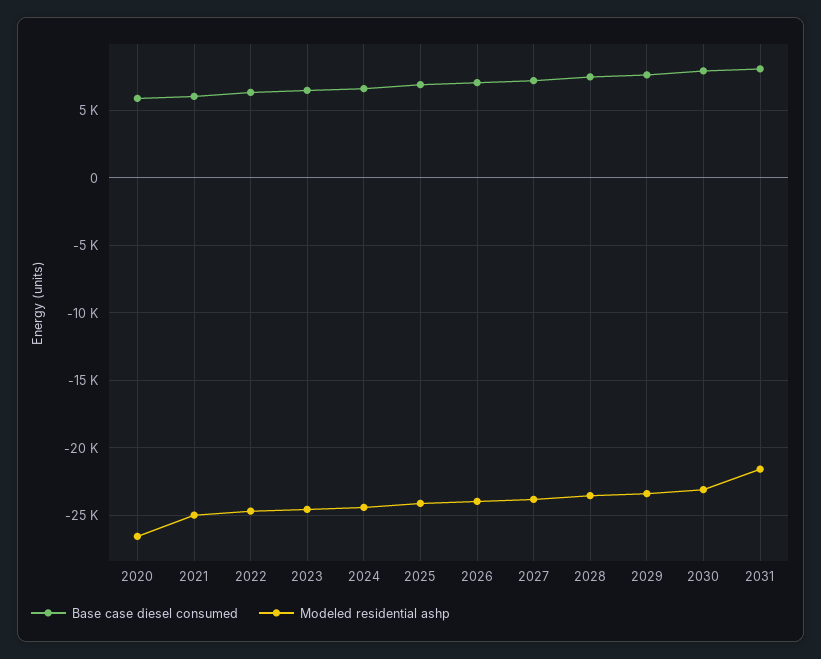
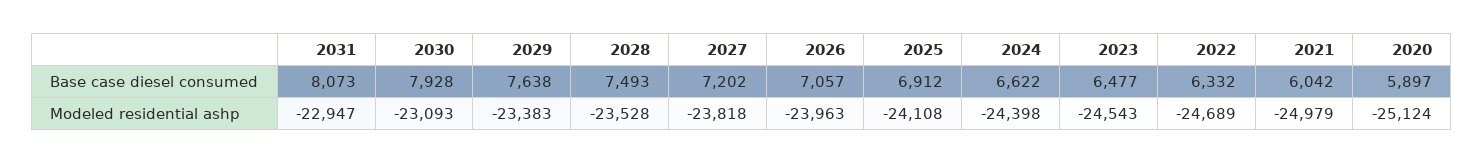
Modeled residential ashp, 2020: -26500 -> -25124
Modeled residential ashp, 2031: -21500 -> -22947

